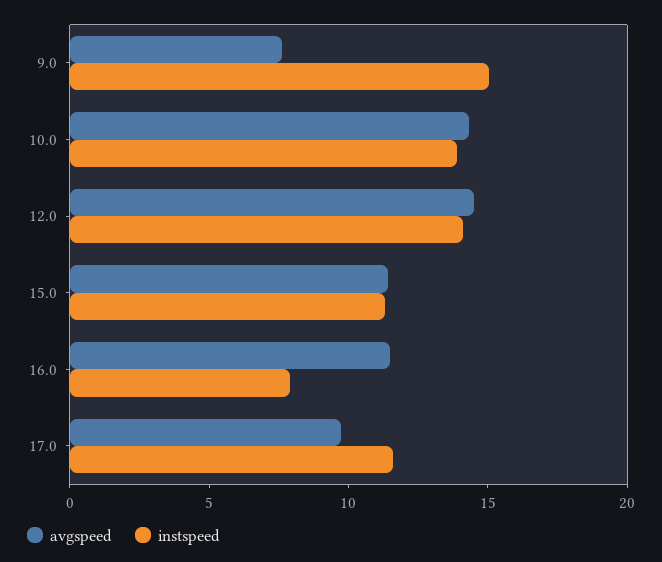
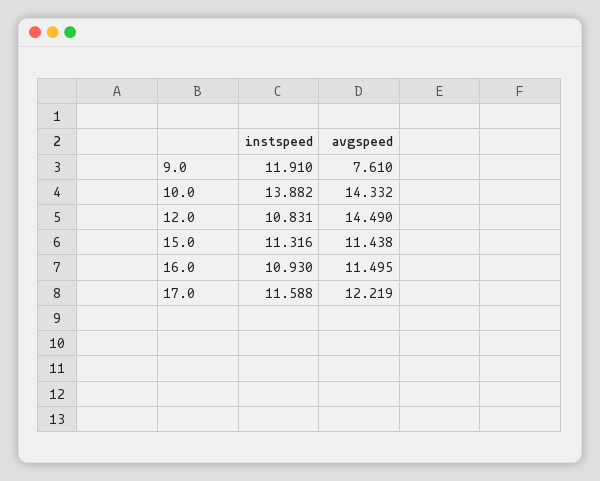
instspeed, 9.0: 15 -> 11.91
instspeed, 12.0: 14 -> 10.831
instspeed, 16.0: 8 -> 10.93
avgspeed, 17.0: 10 -> 12.219

